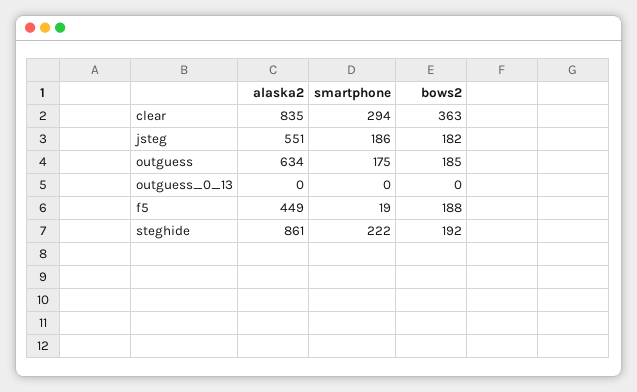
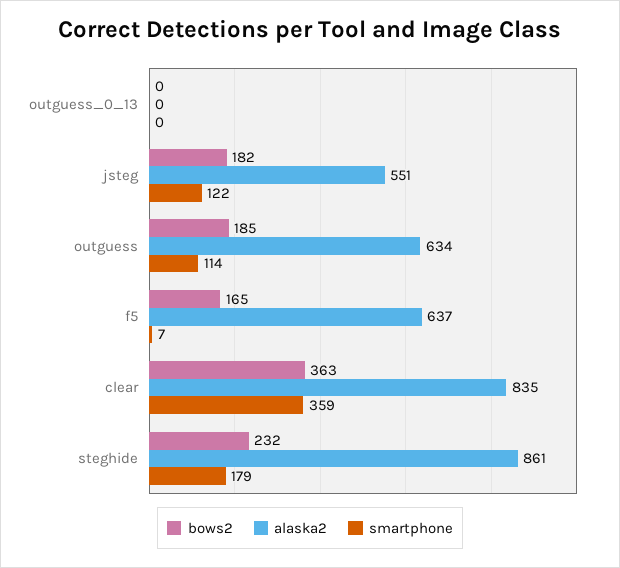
smartphone, clear: 294 -> 359
smartphone, jsteg: 186 -> 122
smartphone, outguess: 175 -> 114
alaska2, f5: 449 -> 637
smartphone, f5: 19 -> 7
bows2, f5: 188 -> 165
smartphone, steghide: 222 -> 179
bows2, steghide: 192 -> 232

